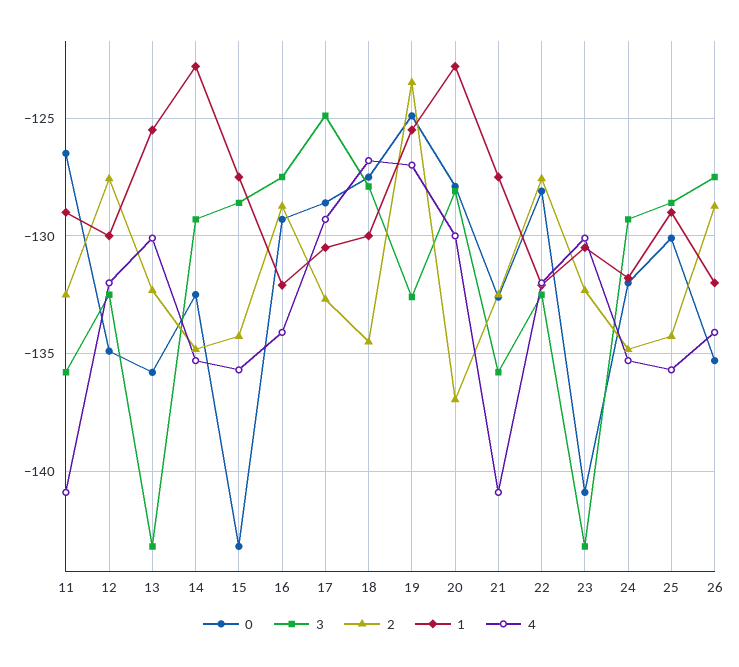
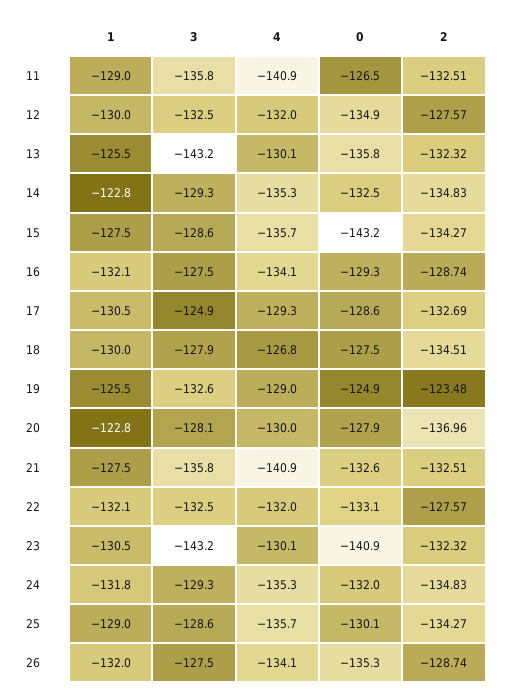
4, 19: -127 -> -129
0, 22: -128 -> -133.1

